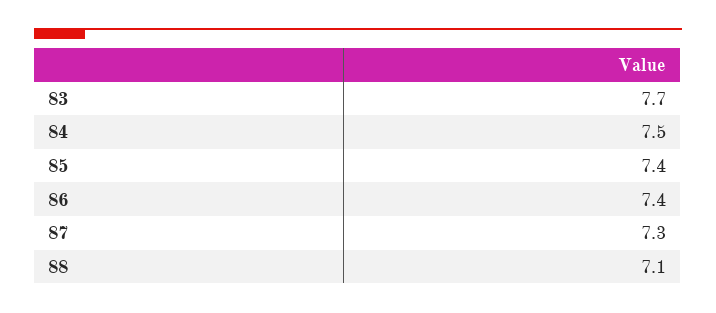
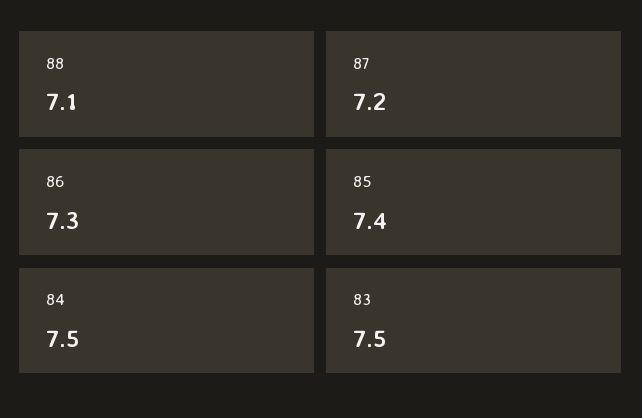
83: 7.7 -> 7.5
86: 7.4 -> 7.3
87: 7.3 -> 7.2

